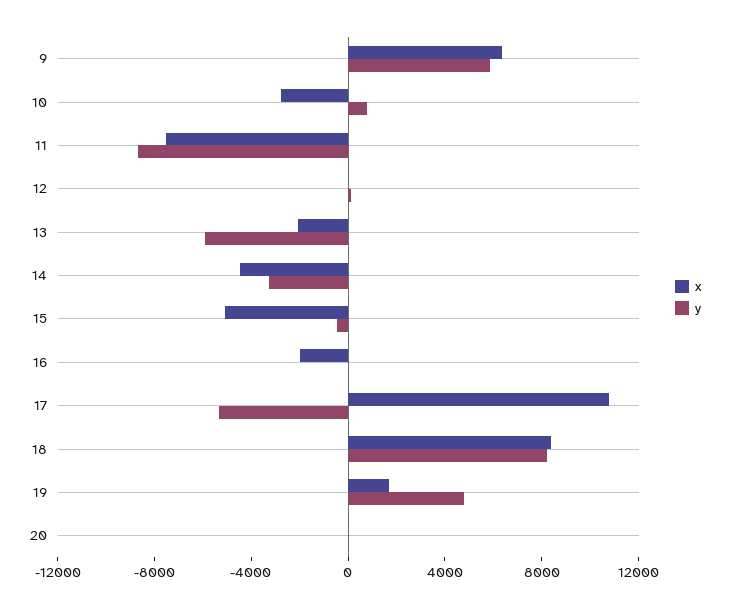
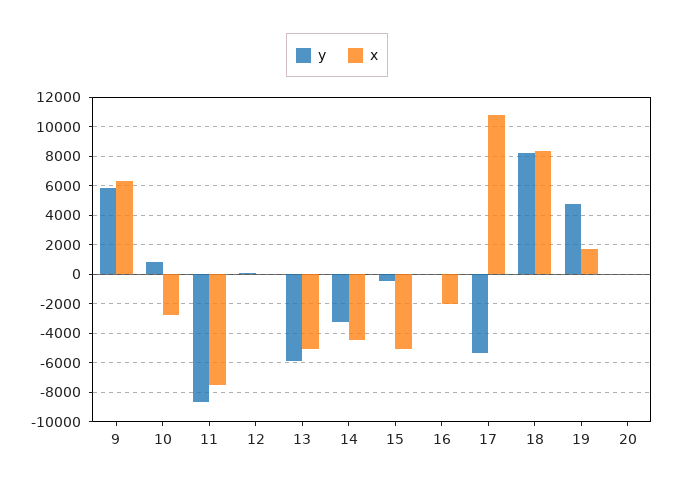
x, 13: -2000 -> -5000

